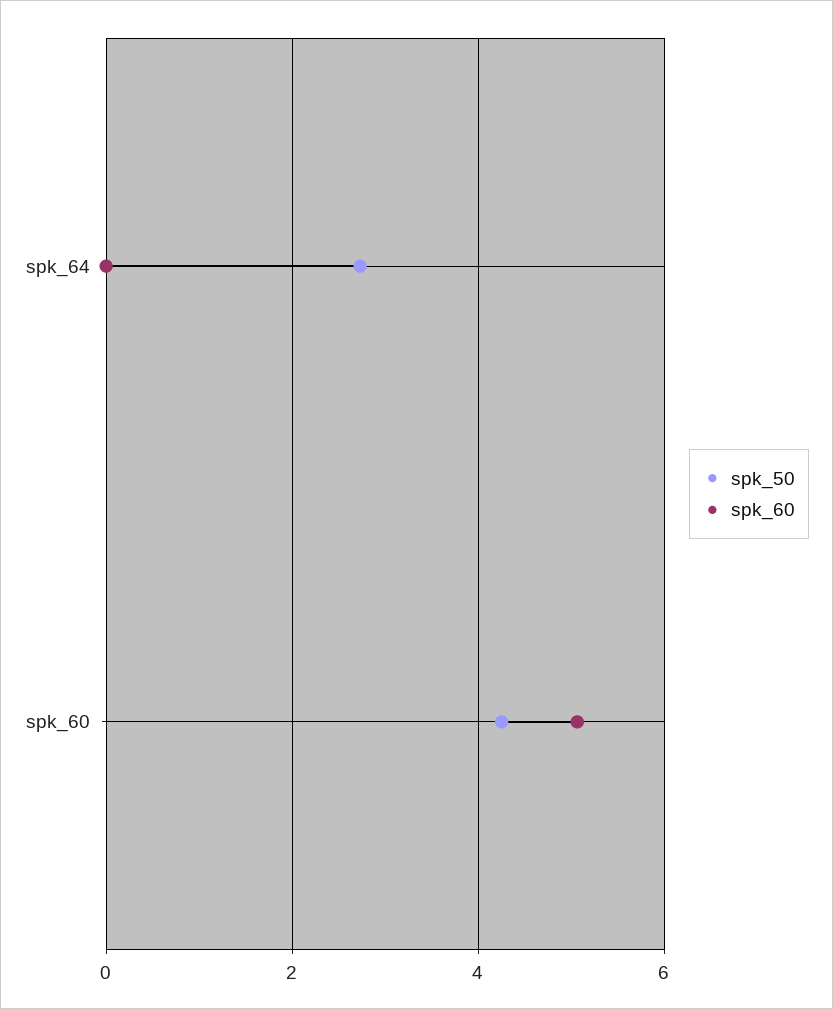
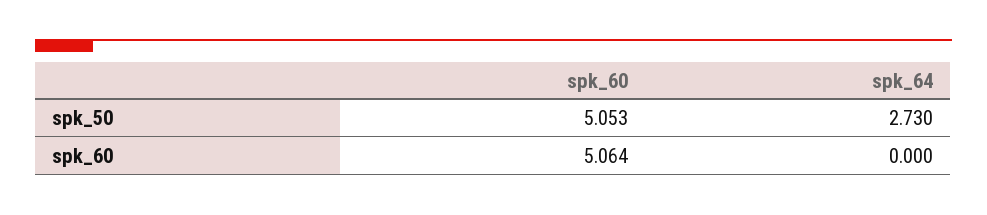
spk_50, spk_60: 4.2 -> 5.053

